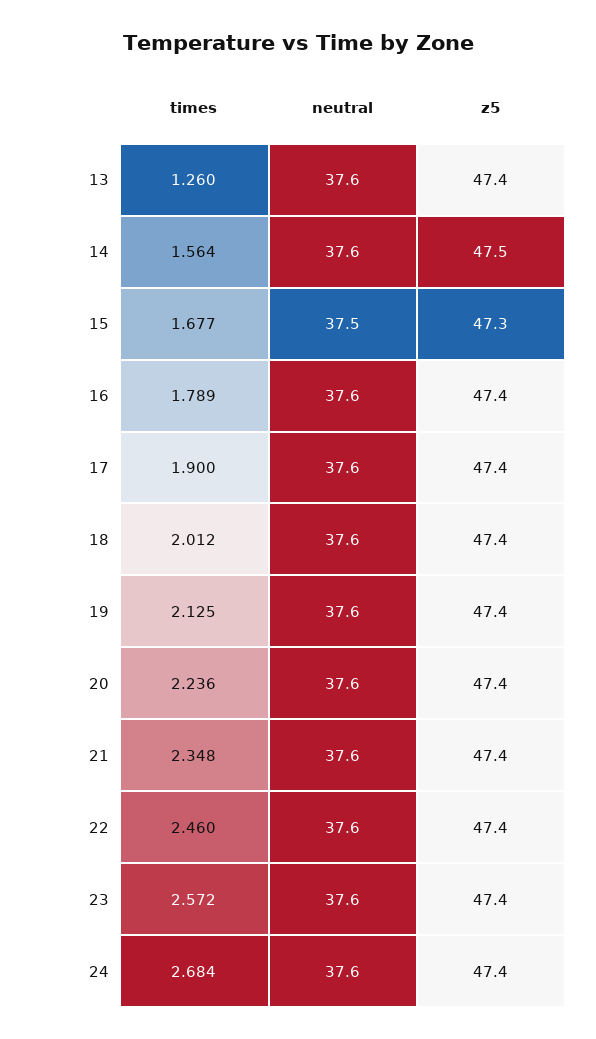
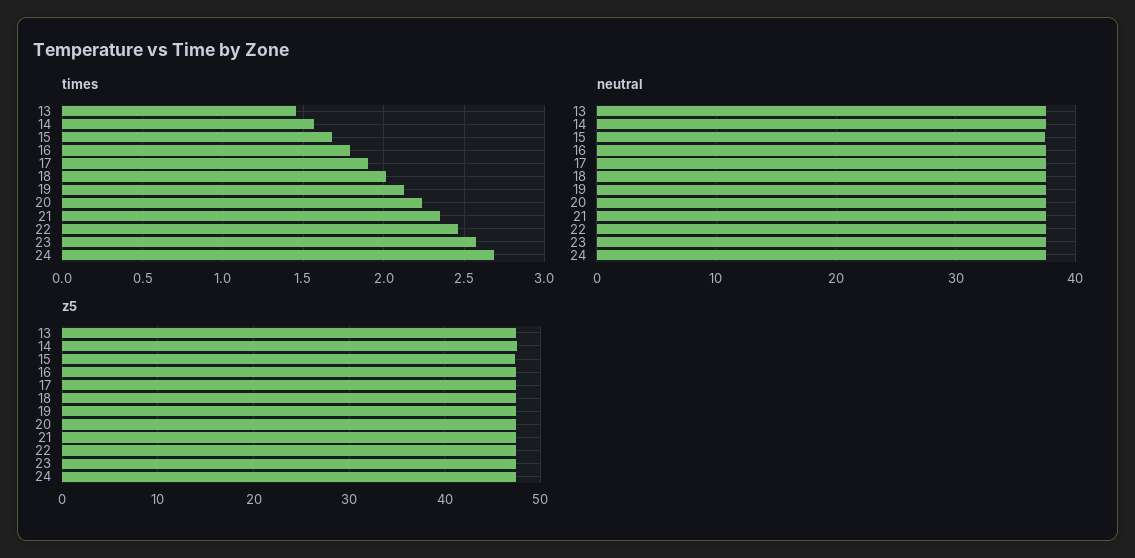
times, 13: 1.26 -> 1.45

